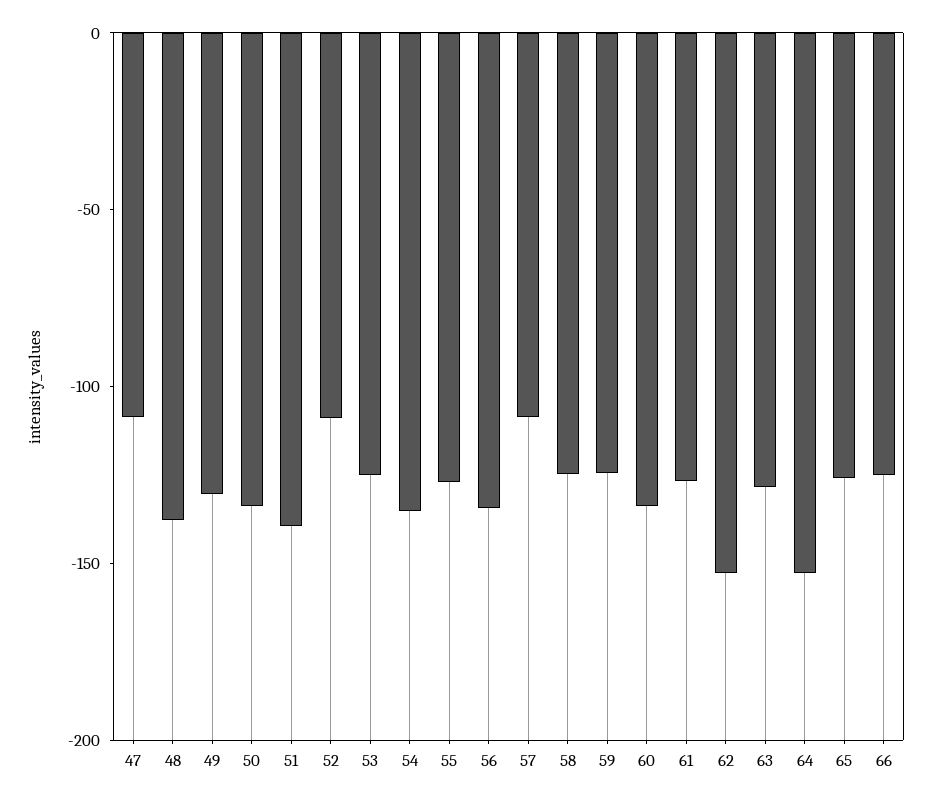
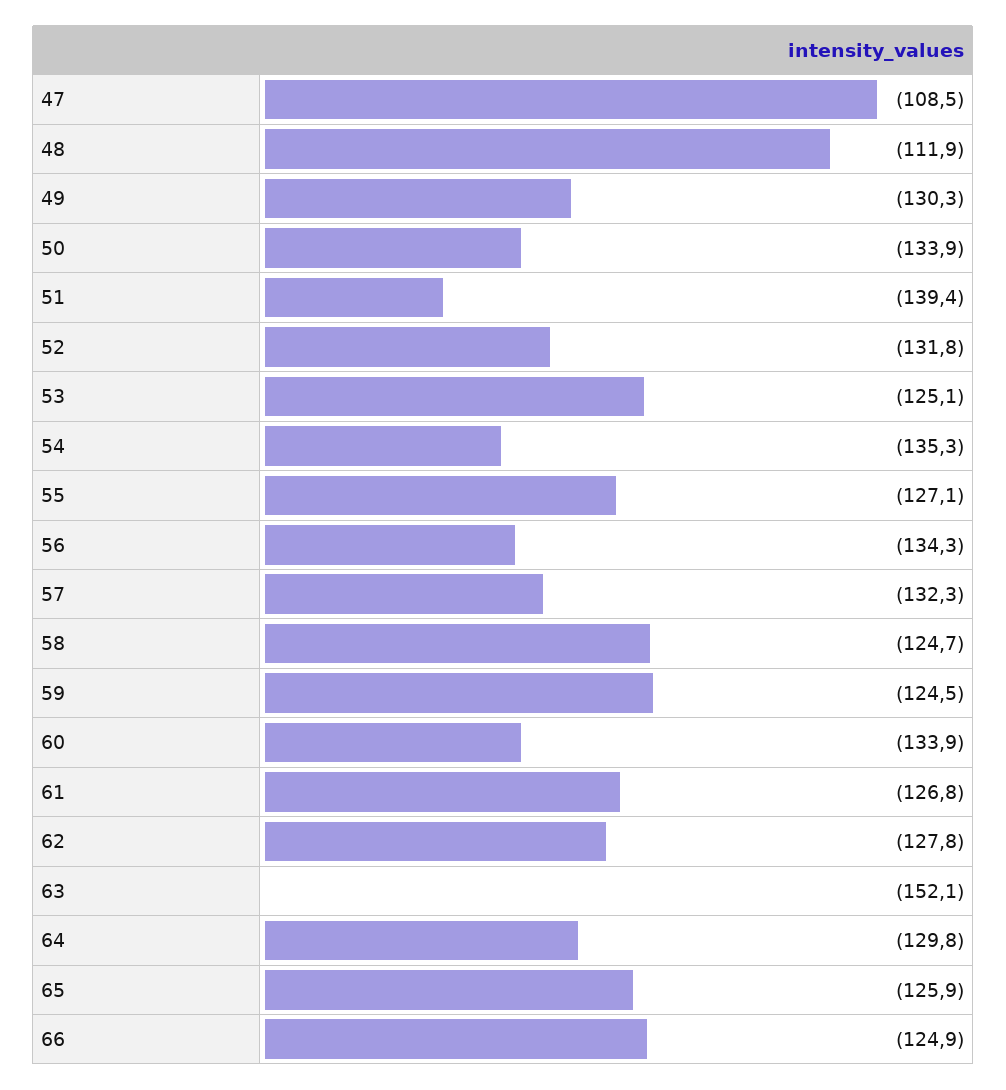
48: -140 -> -111.9
52: -110 -> -131.8
57: -110 -> -132.3
62: -150 -> -127.8
63: -130 -> -152.1
64: -150 -> -129.8

